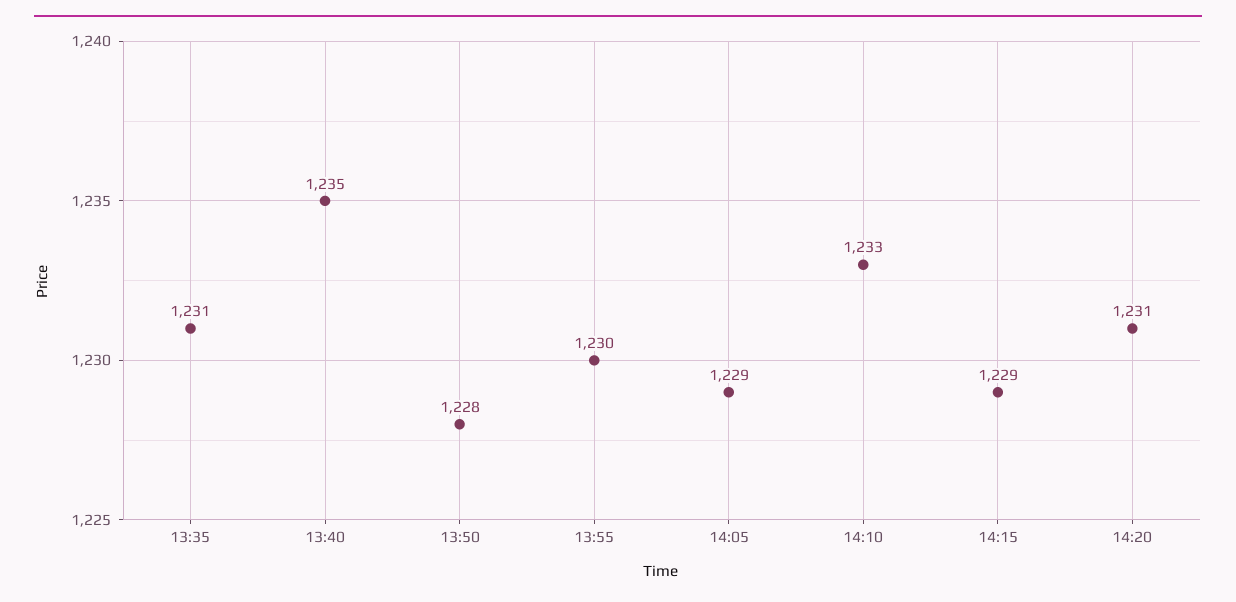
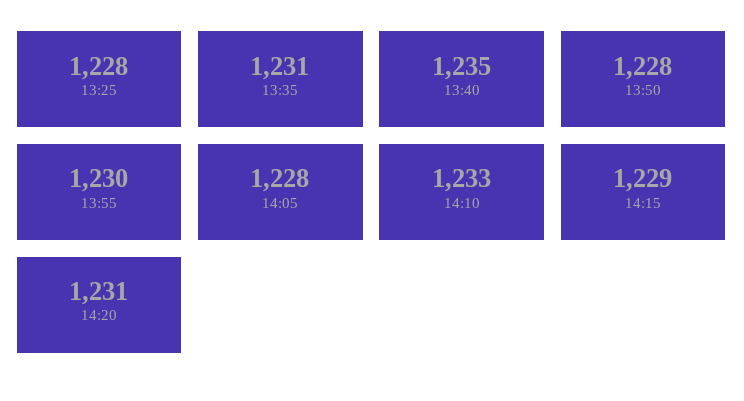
14:05: 1229 -> 1228
13:25: none -> 1228

